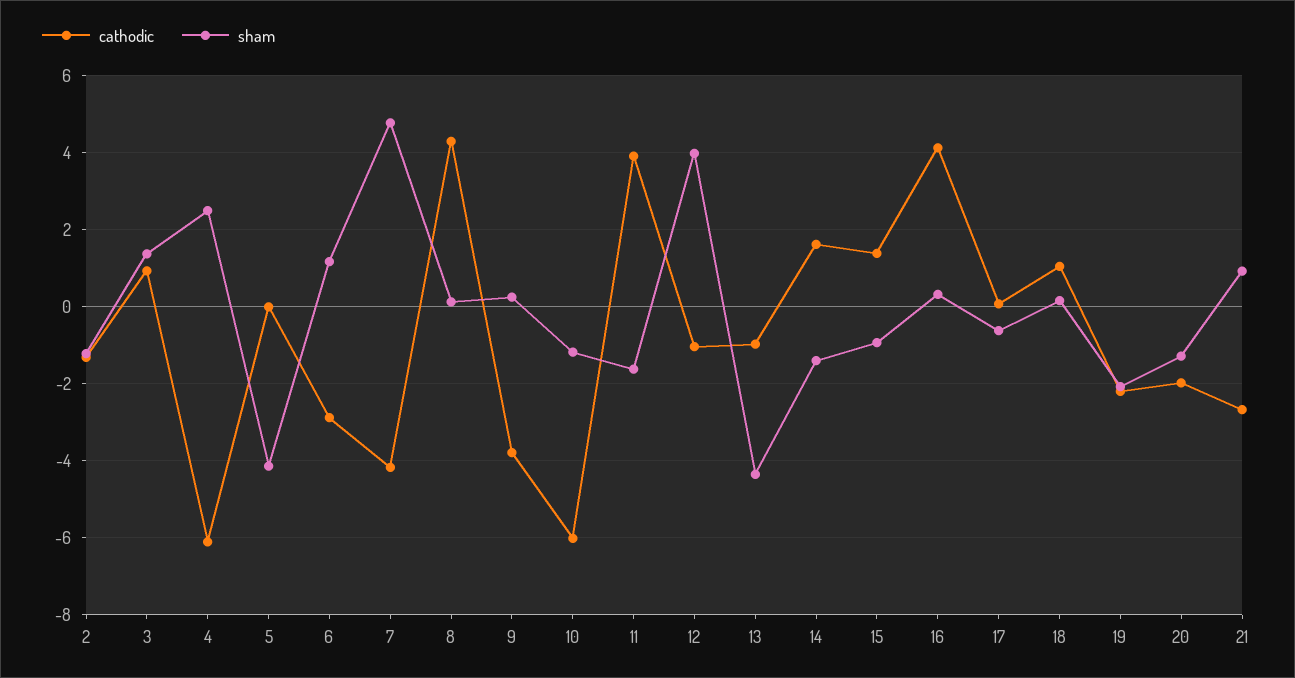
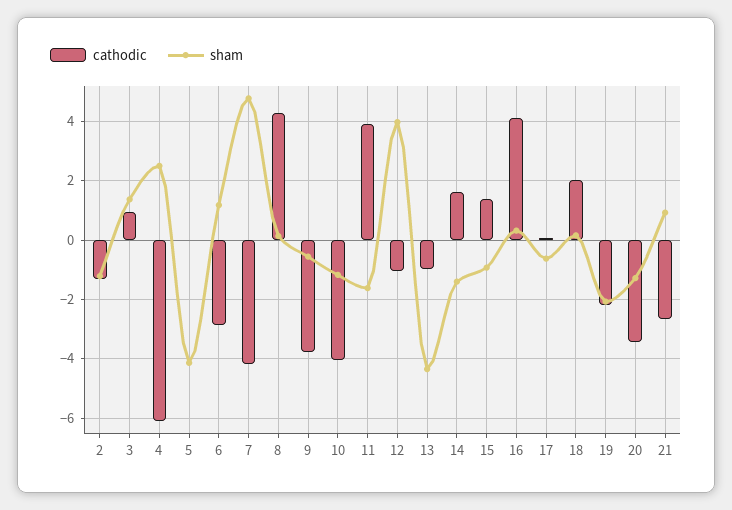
sham, 9: 0.2 -> -0.5
cathodic, 10: -6 -> -4
cathodic, 18: 1 -> 2
cathodic, 20: -2 -> -3.5

